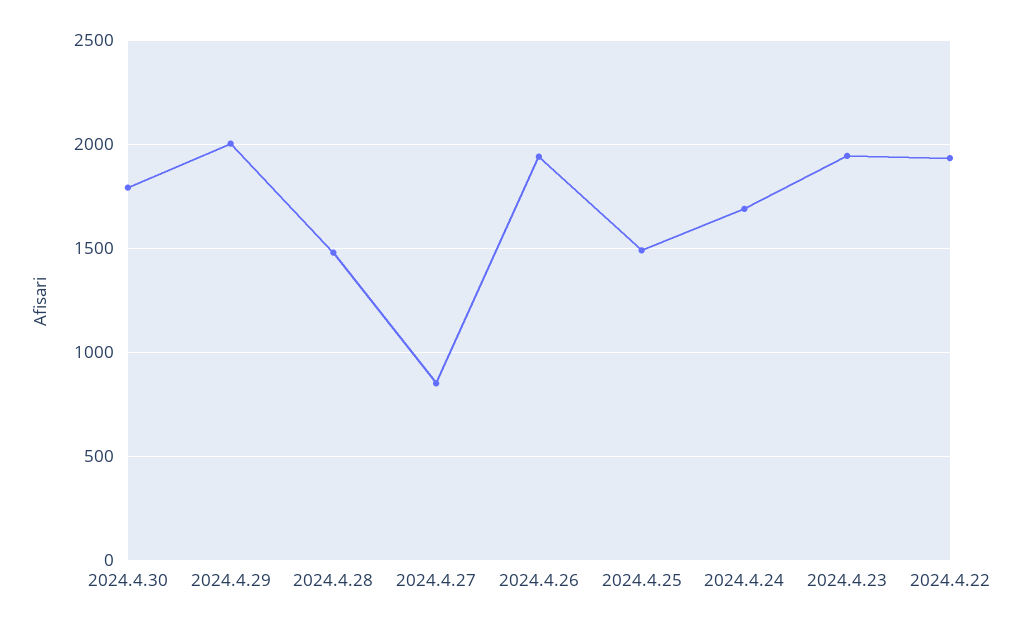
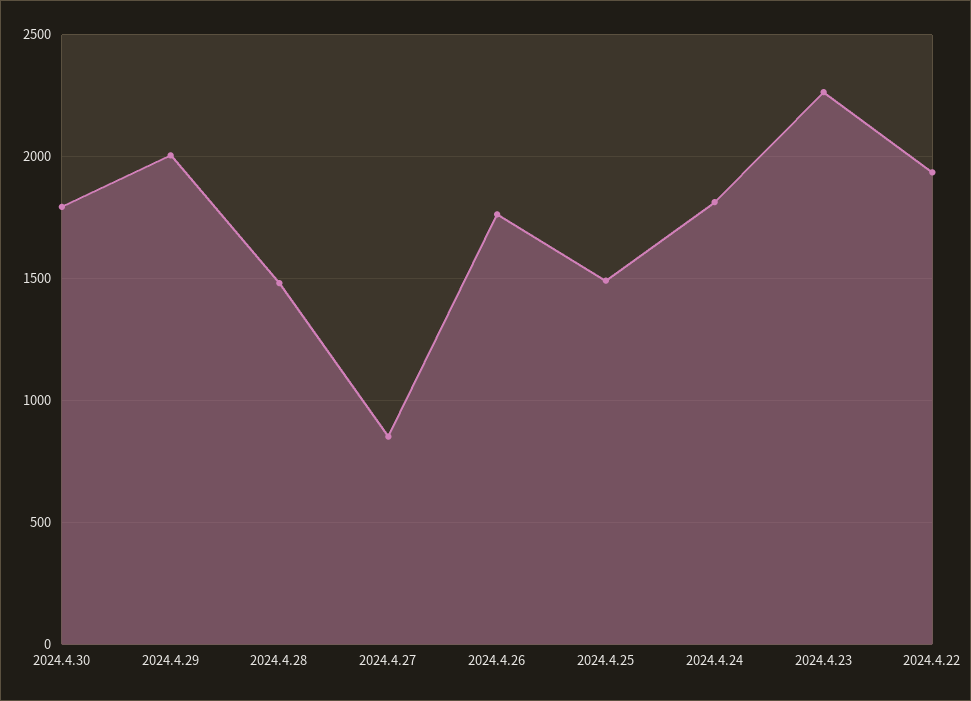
2024.4.26: 1950 -> 1750
2024.4.24: 1700 -> 1800
2024.4.23: 1950 -> 2250

